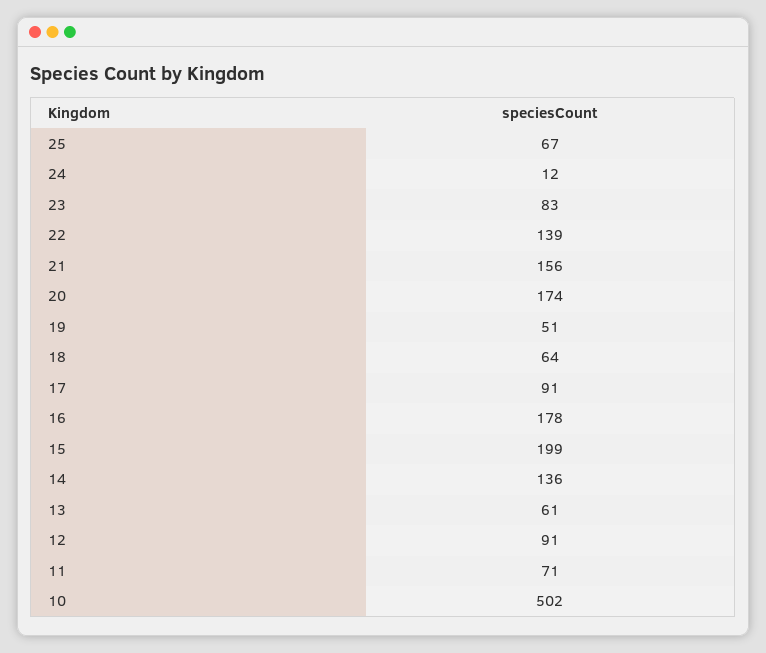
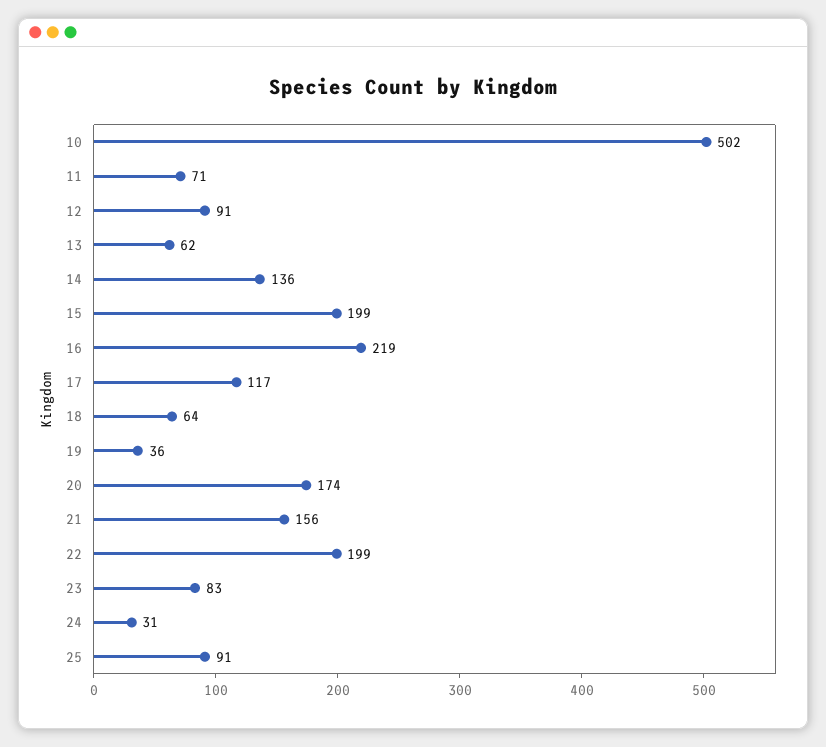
25: 67 -> 91
24: 12 -> 31
22: 139 -> 199
19: 51 -> 36
17: 91 -> 117
16: 178 -> 219
13: 61 -> 62

